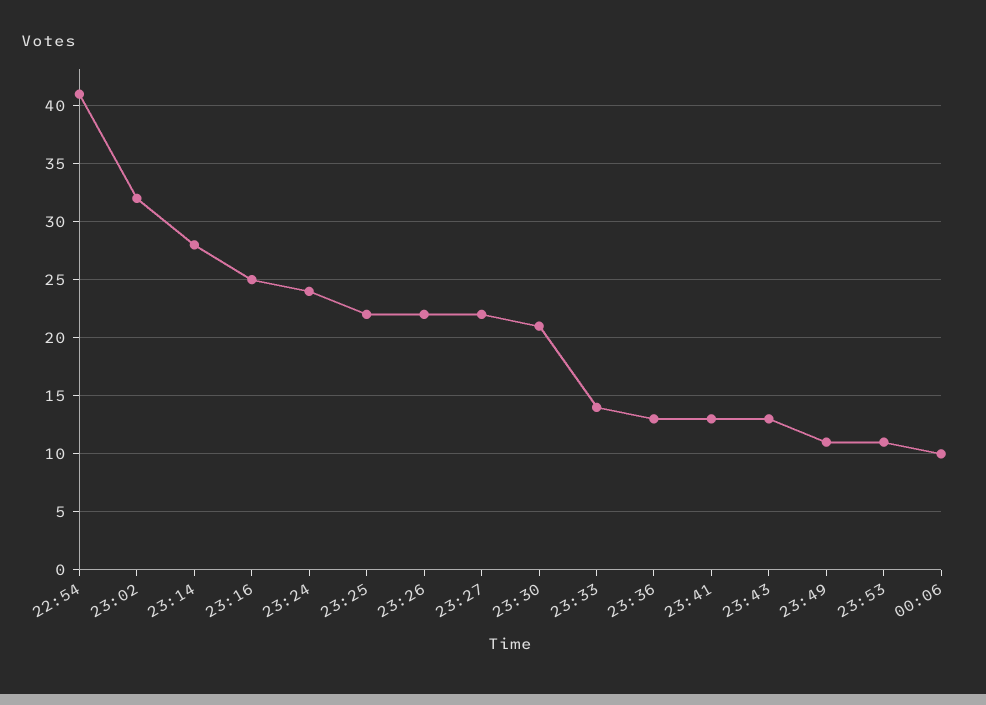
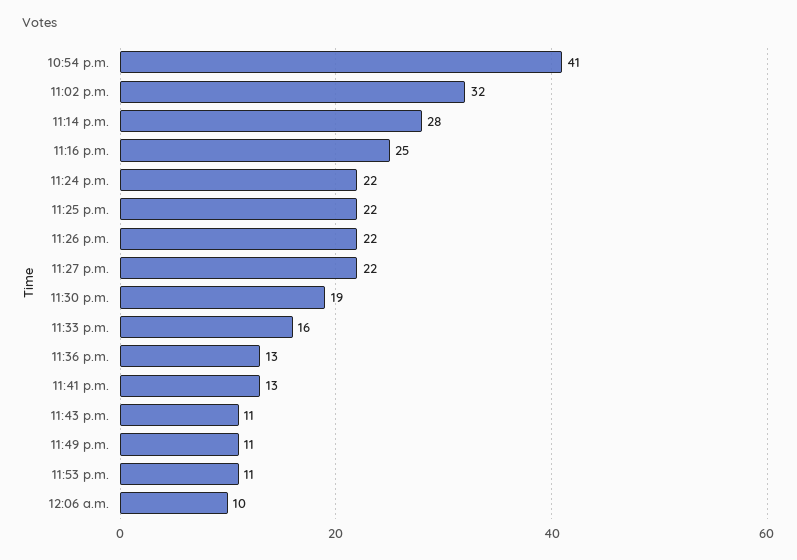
23:24: 24 -> 22
23:30: 21 -> 19
23:33: 14 -> 16
23:43: 13 -> 11

